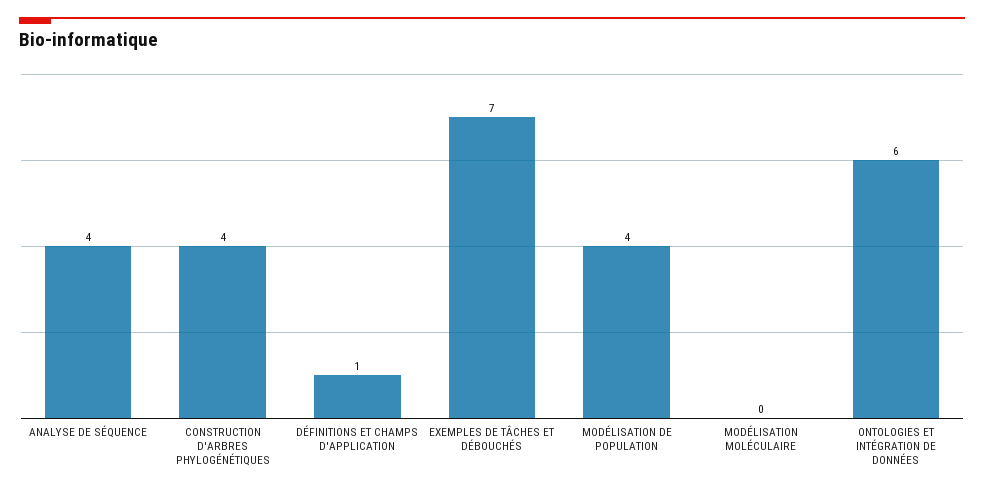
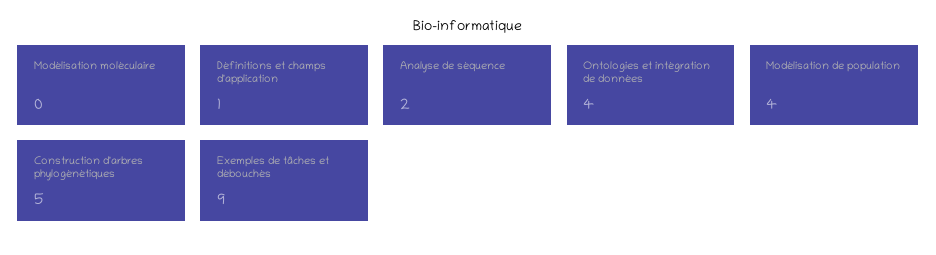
ANALYSE DE SÉQUENCE: 4 -> 2
CONSTRUCTION D'ARBRES PHYLOGÉNÉTIQUES: 4 -> 5
EXEMPLES DE TÂCHES ET DÉBOUCHÉS: 7 -> 9
ONTOLOGIES ET INTÉGRATION DE DONNÉES: 6 -> 4

